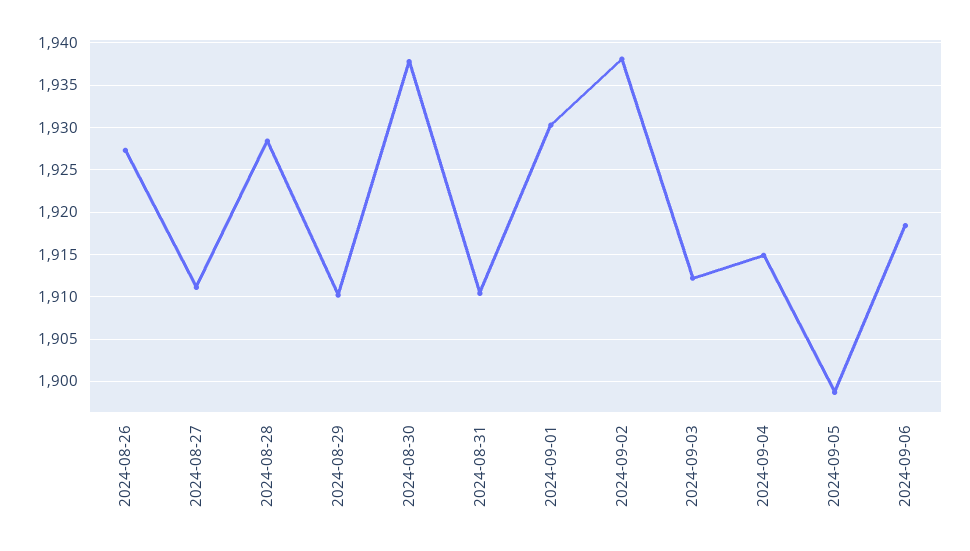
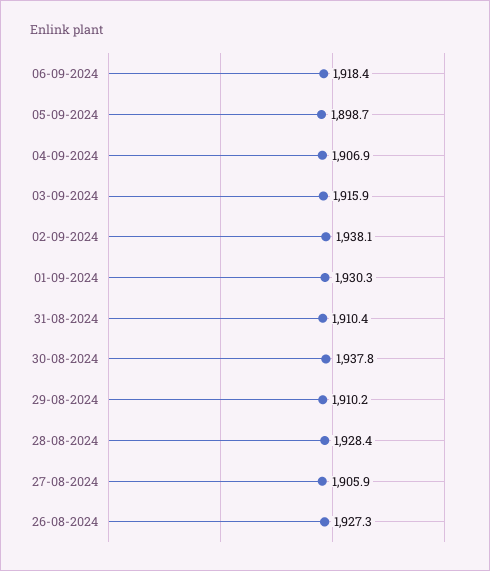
2024-08-27: 1911 -> 1905.9
2024-09-03: 1912 -> 1915.9
2024-09-04: 1915 -> 1906.9

